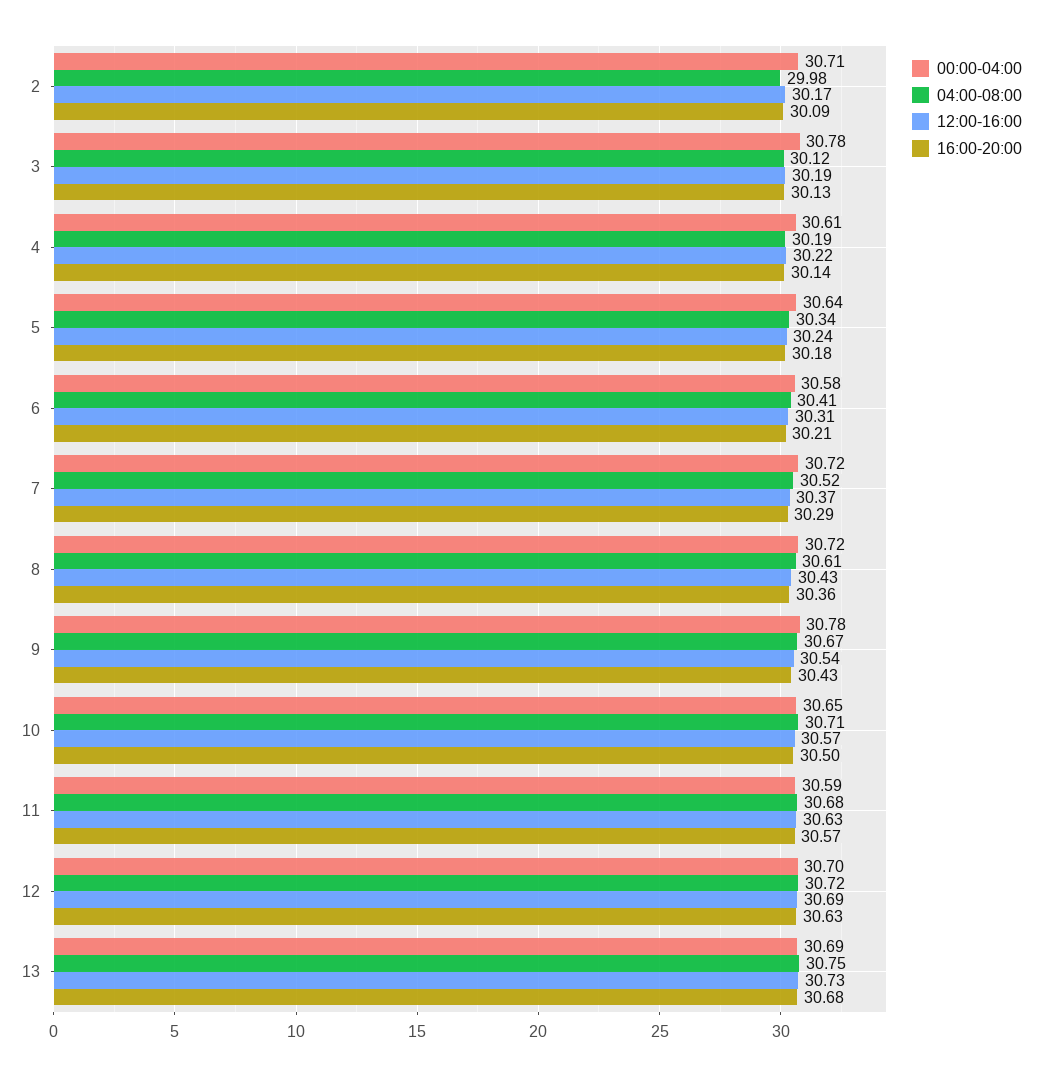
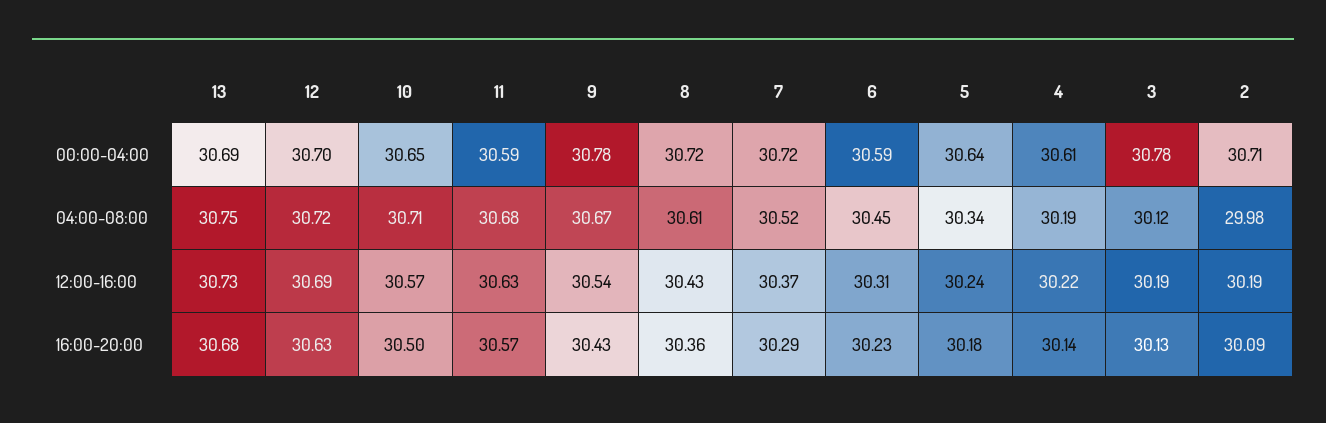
12:00-16:00, 2: 30.17 -> 30.19
00:00-04:00, 6: 30.58 -> 30.59
04:00-08:00, 6: 30.41 -> 30.45
16:00-20:00, 6: 30.21 -> 30.23

